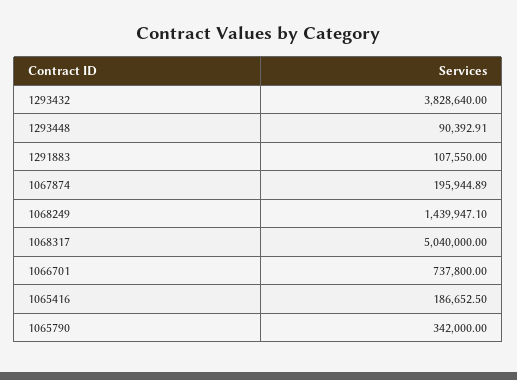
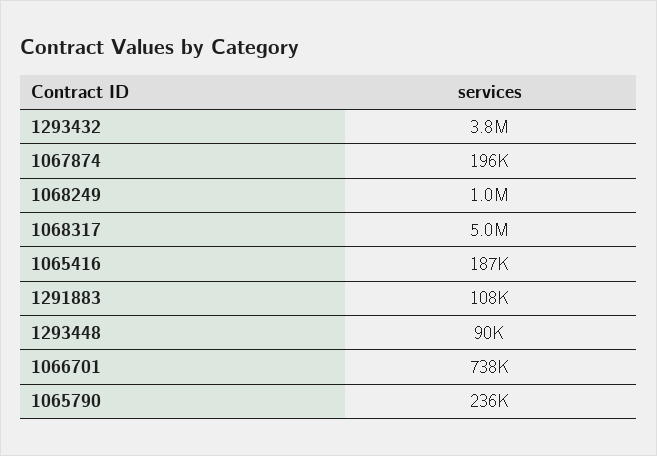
1068249: 1439947.1 -> 1000000
1065790: 342000 -> 236000

